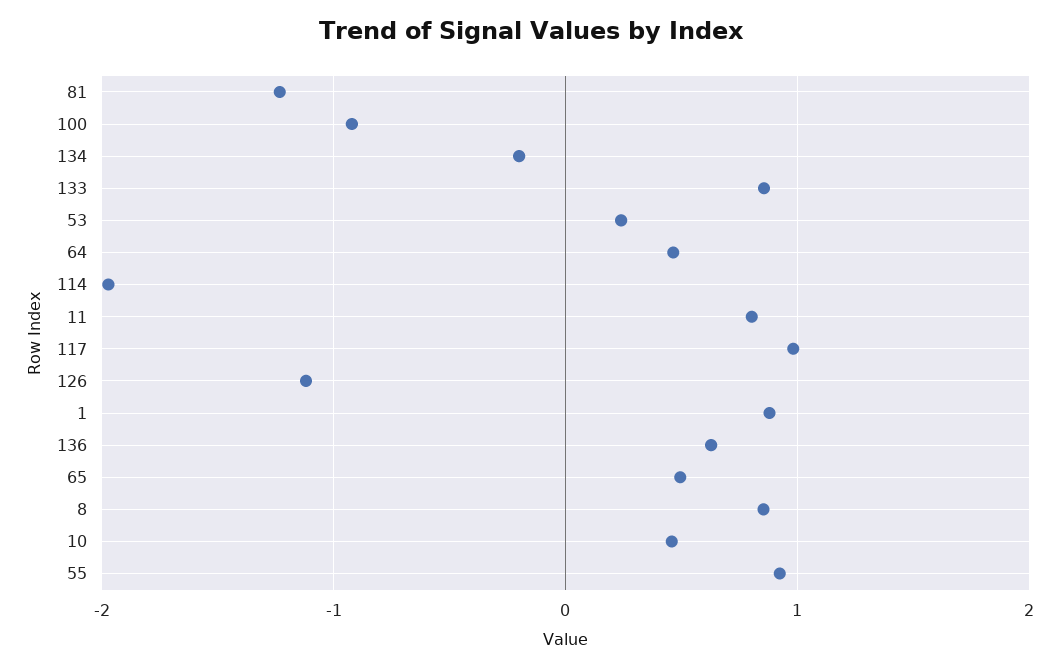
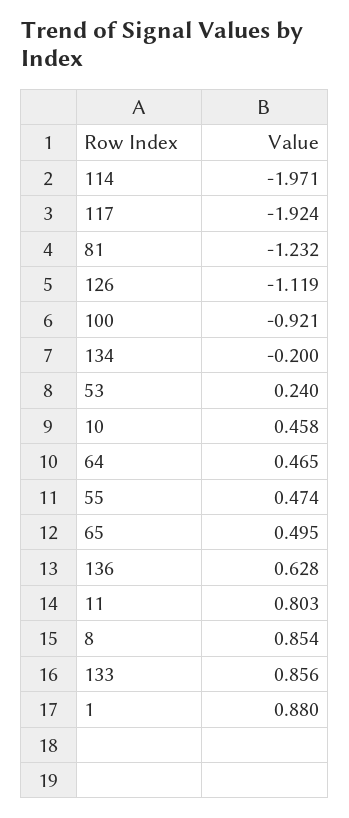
117: 1 -> -1.924
55: 0.9 -> 0.474

